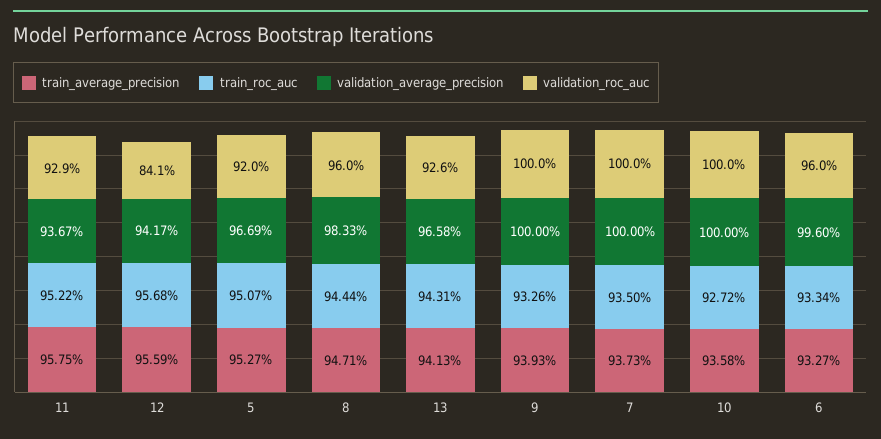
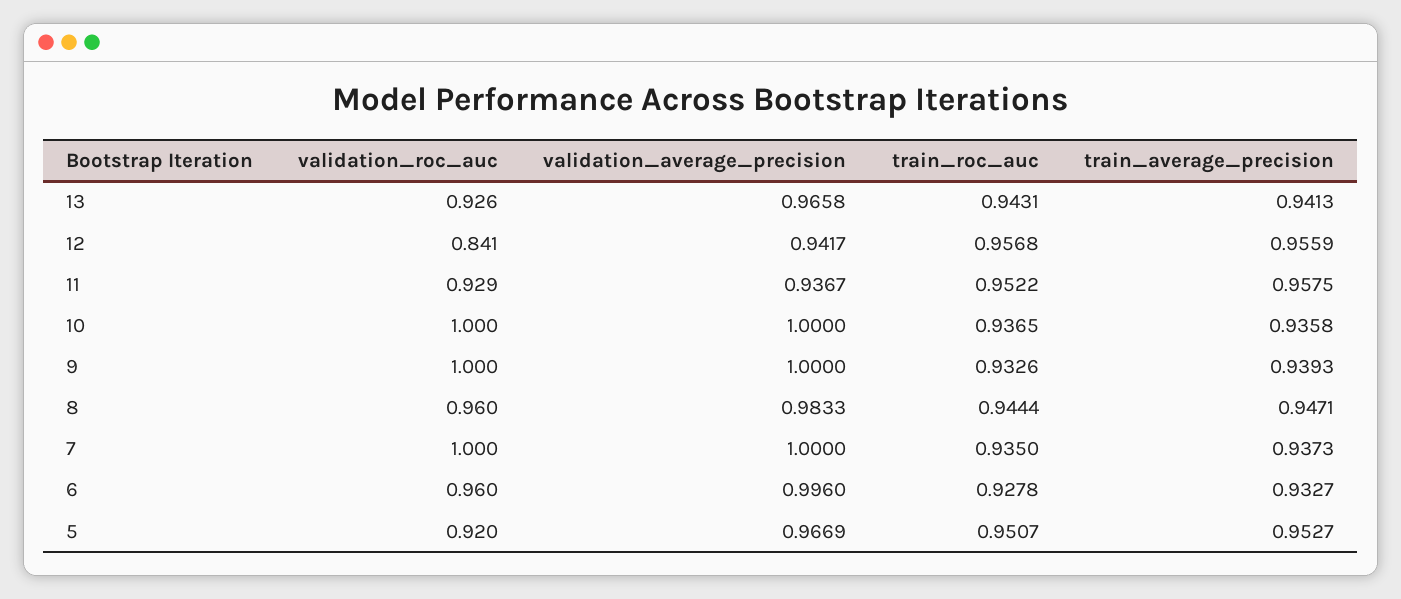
train_roc_auc, 10: 0.9272 -> 0.9365
train_roc_auc, 6: 0.9334 -> 0.9278

